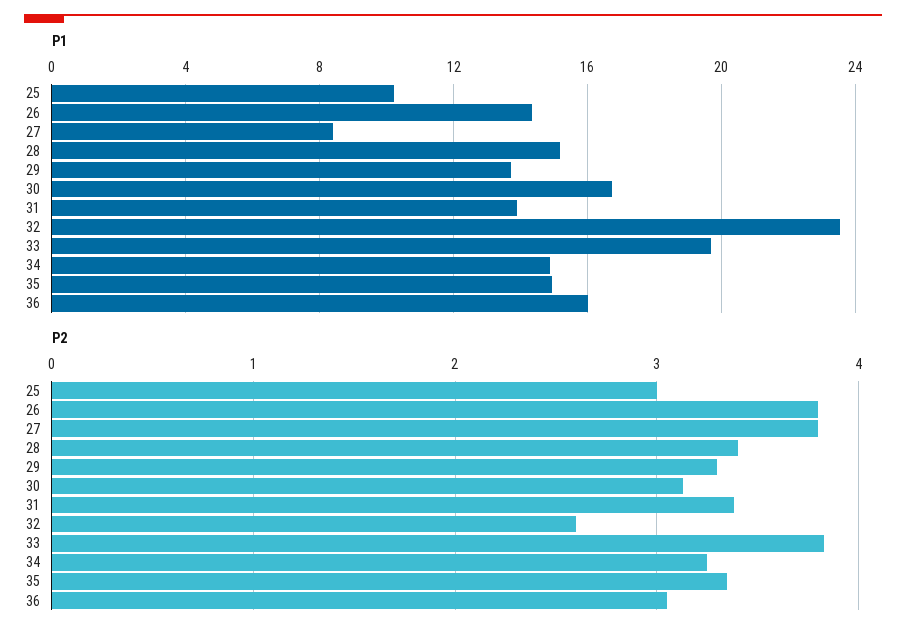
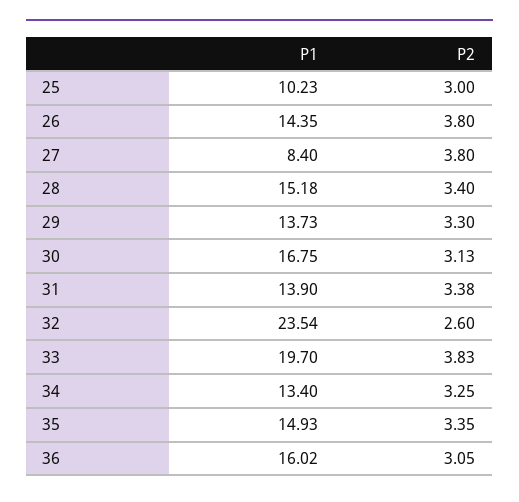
P1, 34: 15 -> 13.4

